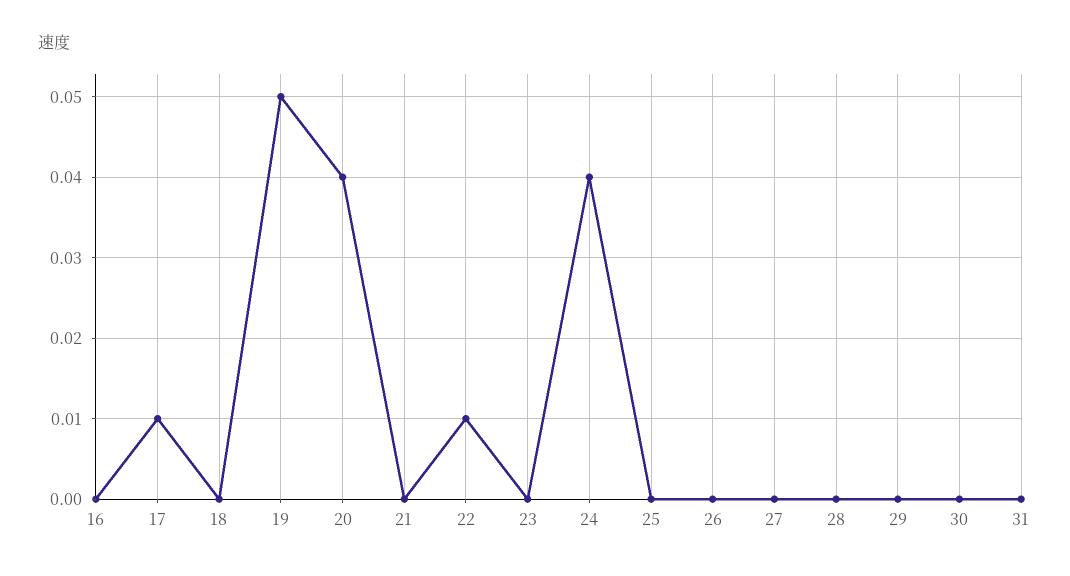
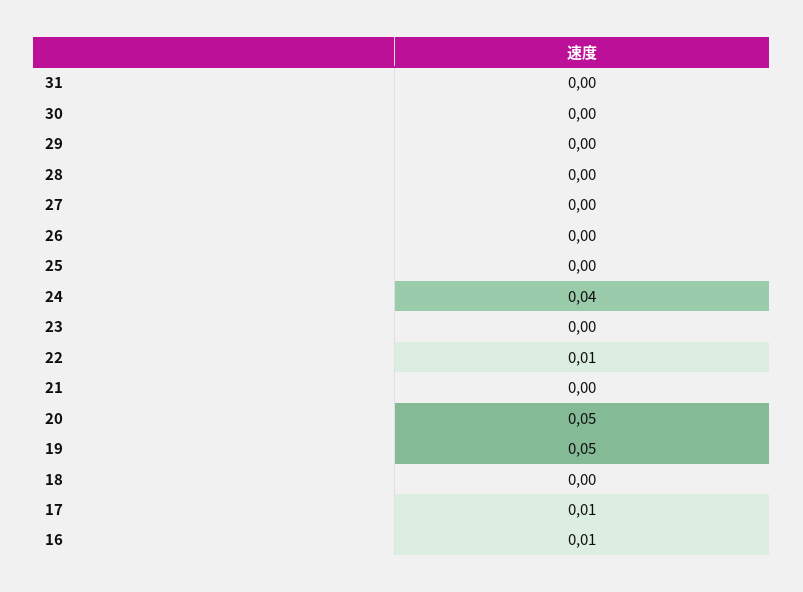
16: 0 -> 0.01
20: 0.04 -> 0.05

